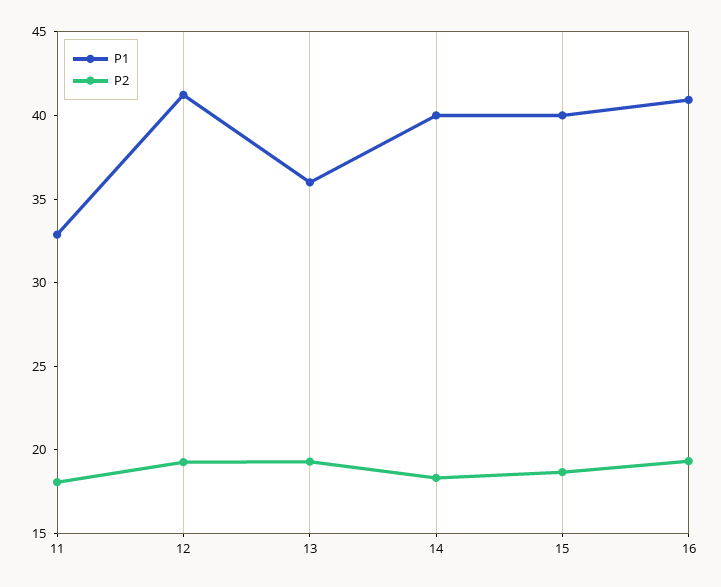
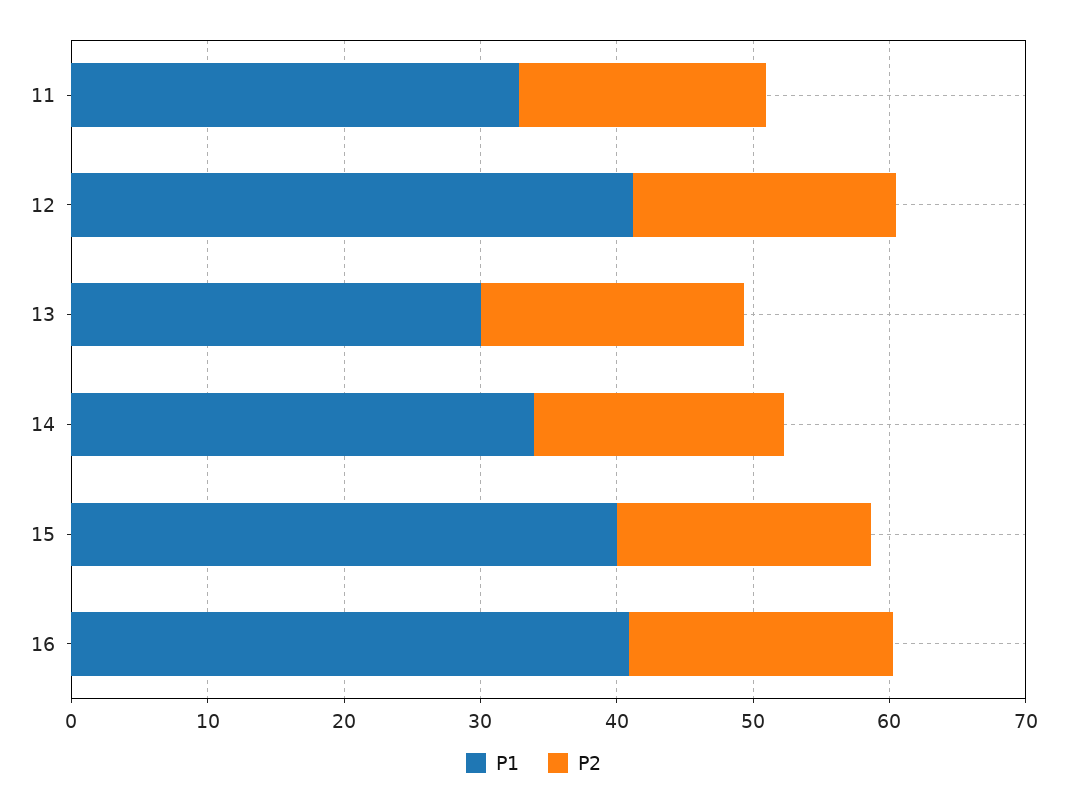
P1, 13: 36 -> 30
P1, 14: 40 -> 34

